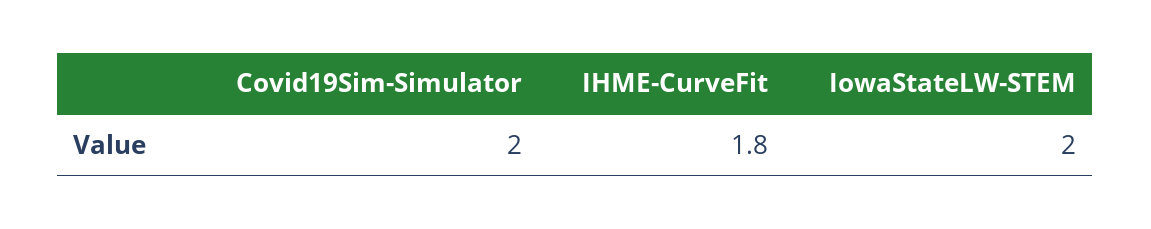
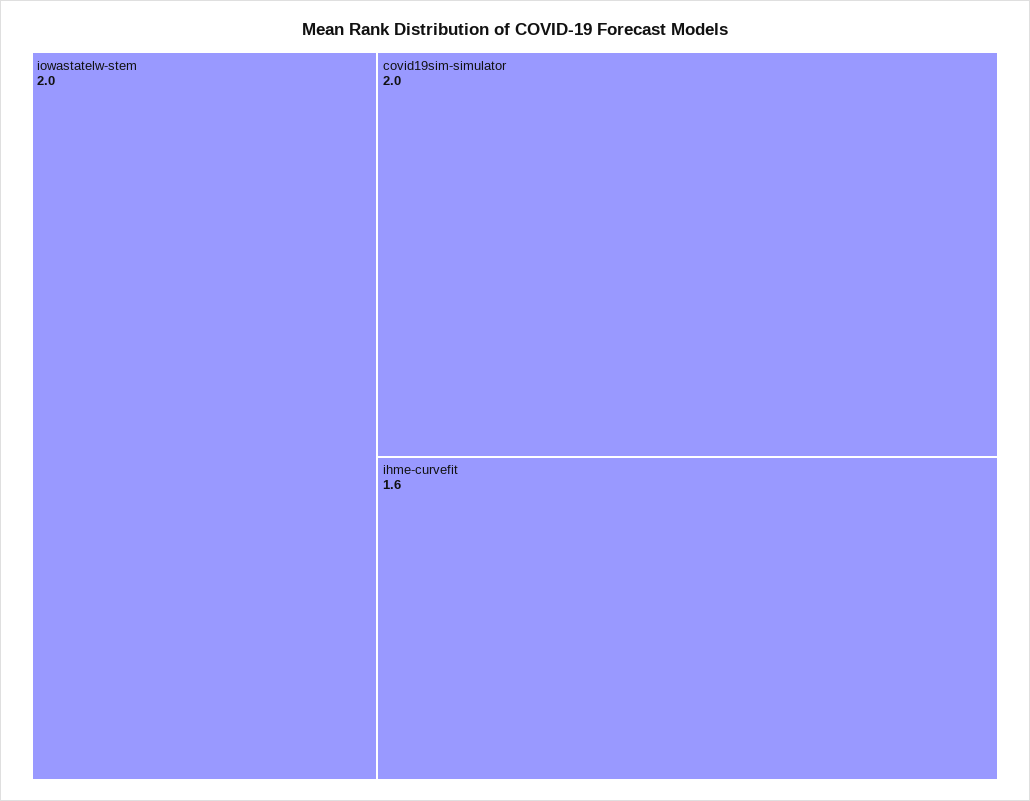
IHME-CurveFit: 1.8 -> 1.6

